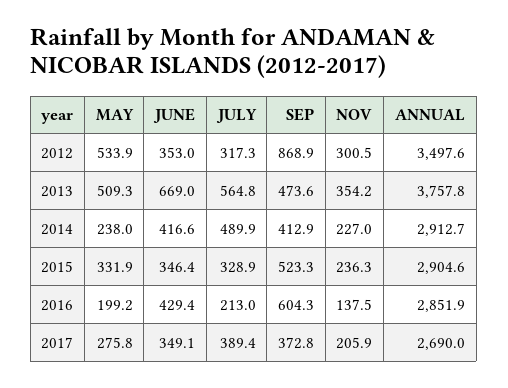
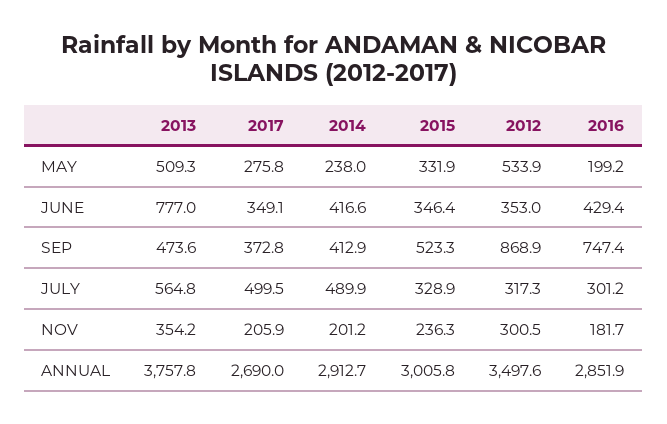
JUNE, 2013: 669 -> 777
NOV, 2014: 227 -> 201.2
ANNUAL, 2015: 2904.6 -> 3005.8
JULY, 2016: 213 -> 301.2
SEP, 2016: 604.3 -> 747.4
NOV, 2016: 137.5 -> 181.7
JULY, 2017: 389.4 -> 499.5

